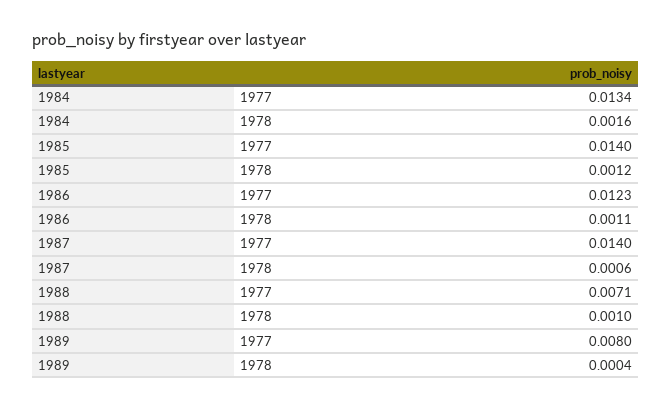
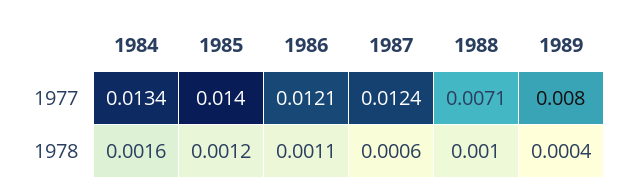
1986, 1977: 0.0123 -> 0.0121
1987, 1977: 0.014 -> 0.0124

